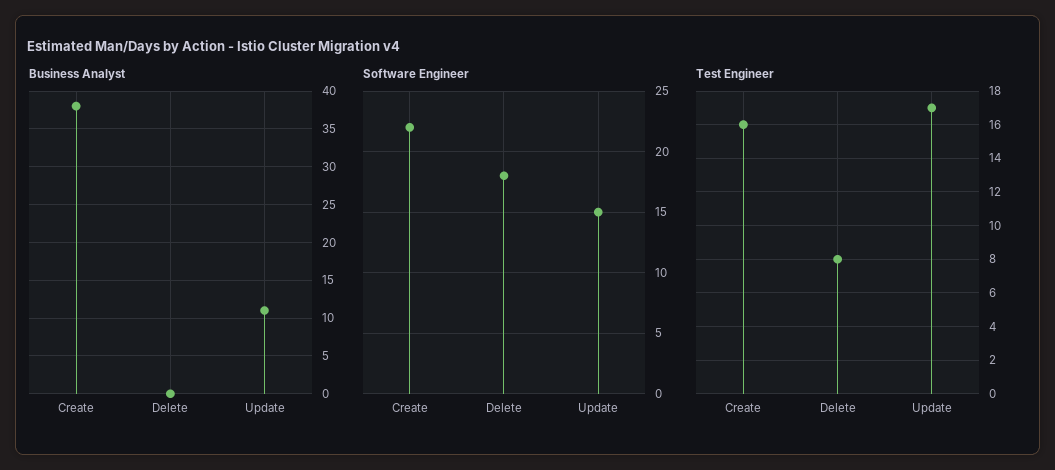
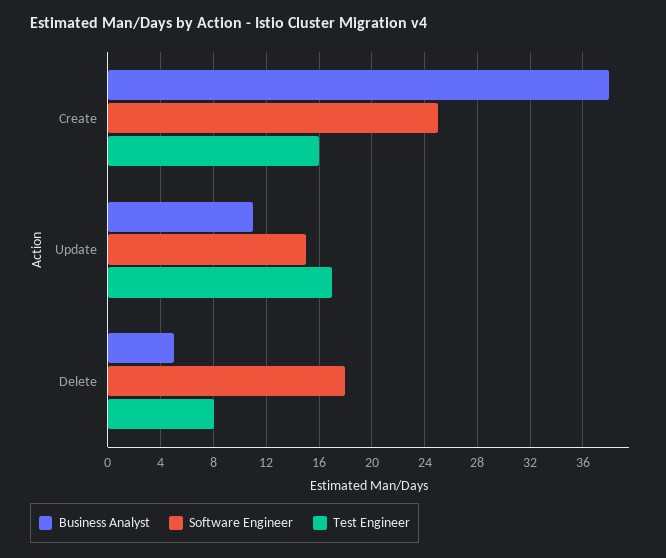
Business Analyst, Delete: 0 -> 5
Software Engineer, Create: 22 -> 25

